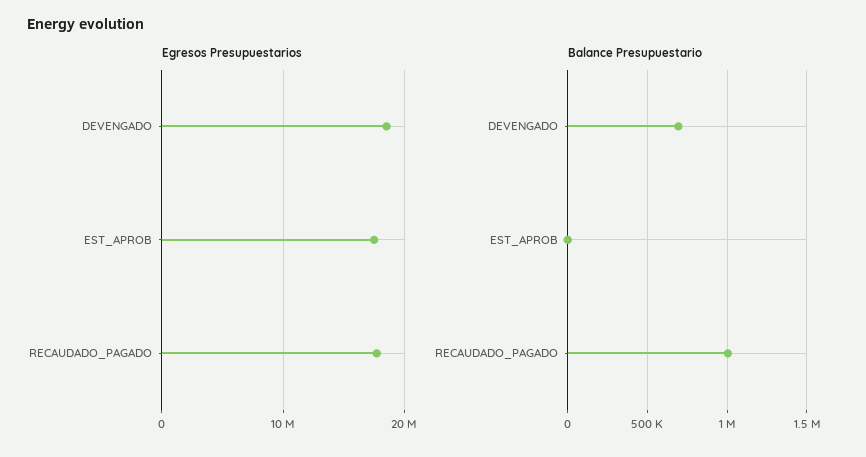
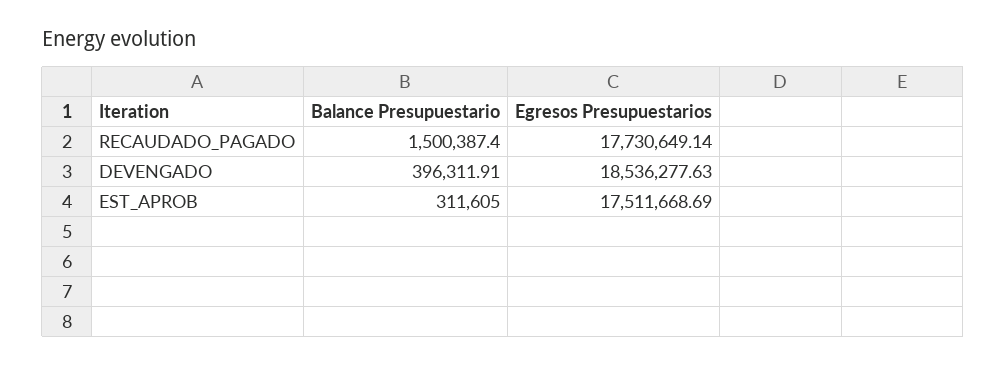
Balance Presupuestario, DEVENGADO: 700000 -> 396311.91
Balance Presupuestario, EST_APROB: 0 -> 311605
Balance Presupuestario, RECAUDADO_PAGADO: 1000000 -> 1500387.4

